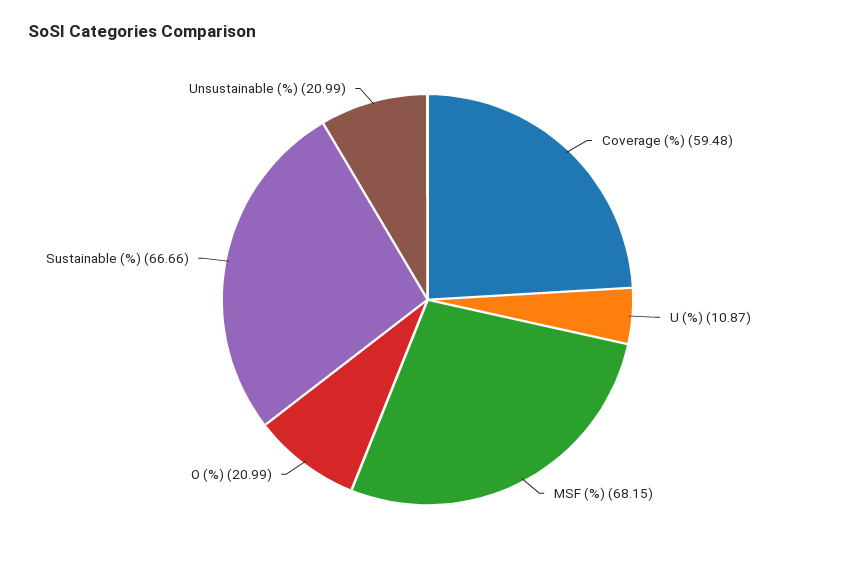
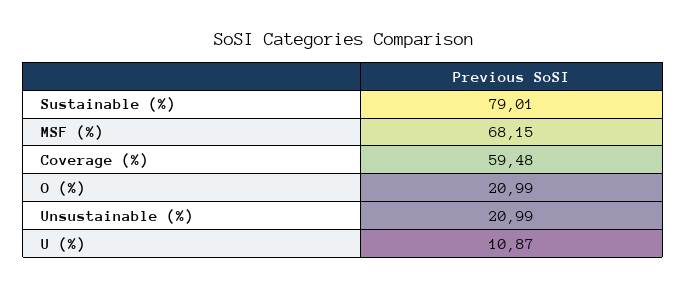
Sustainable (%): 66.66 -> 79.01

